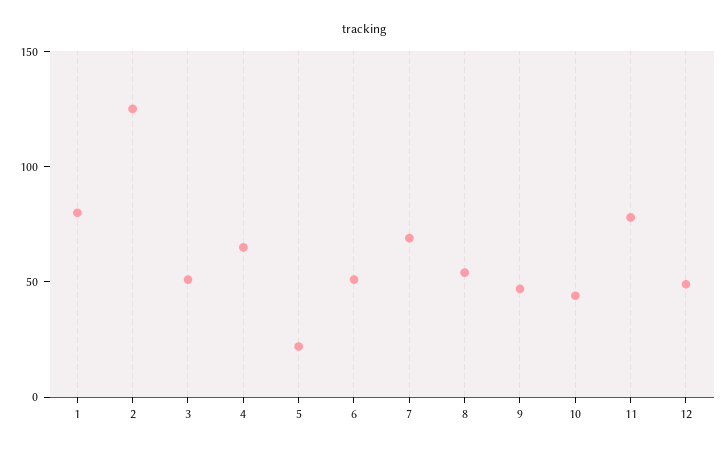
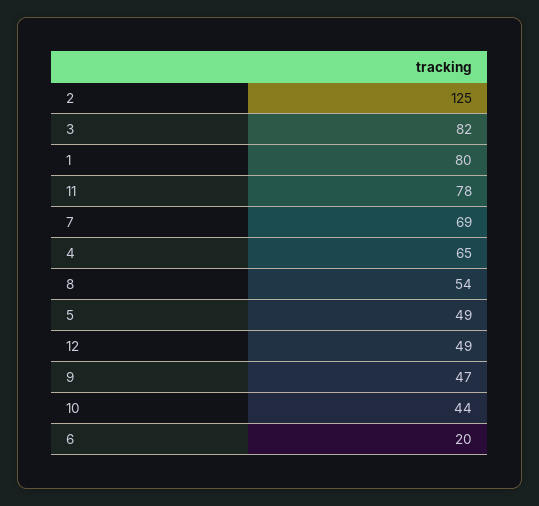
3: 50 -> 82
5: 20 -> 49
6: 50 -> 20

